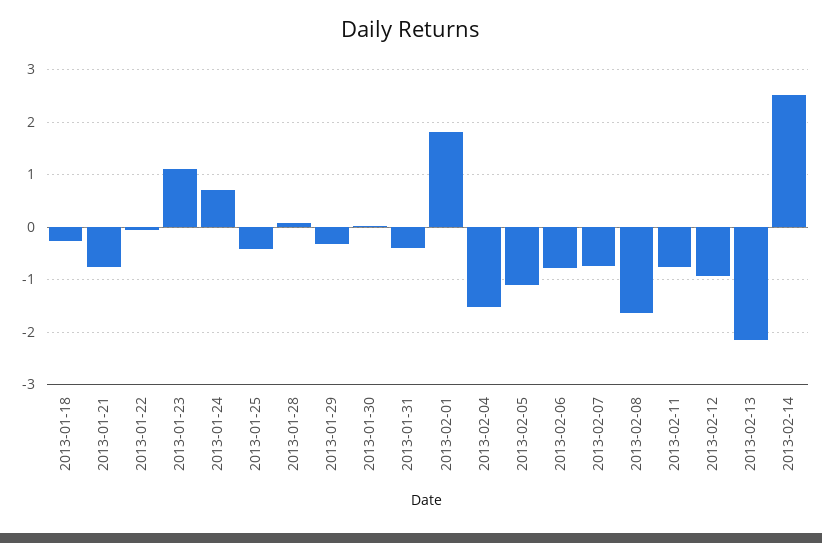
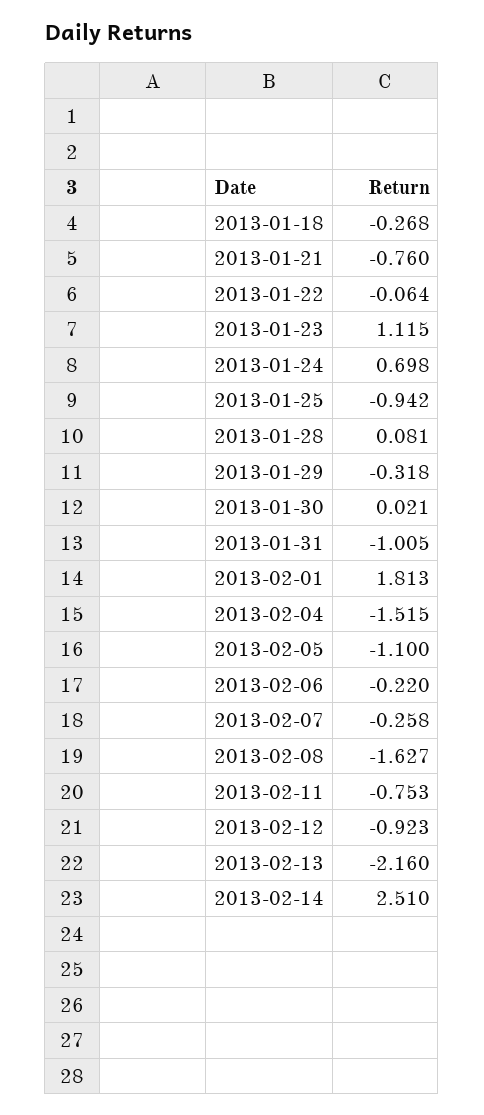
2013-01-25: -0.4 -> -0.942
2013-01-31: -0.4 -> -1.005
2013-02-06: -0.8 -> -0.22
2013-02-07: -0.8 -> -0.258

